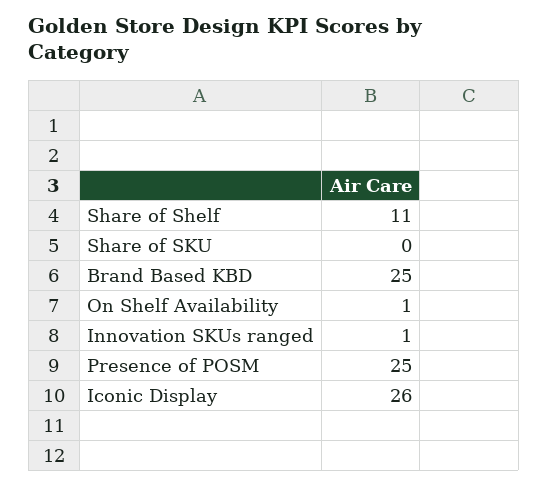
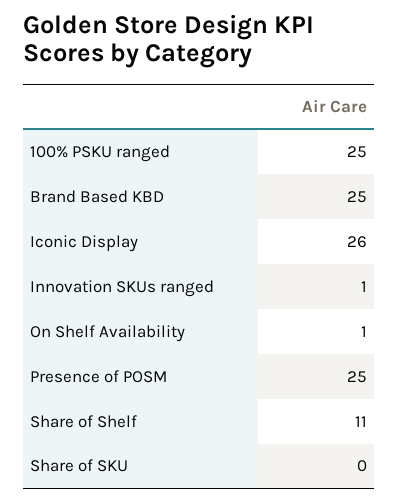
100% PSKU ranged: none -> 25

